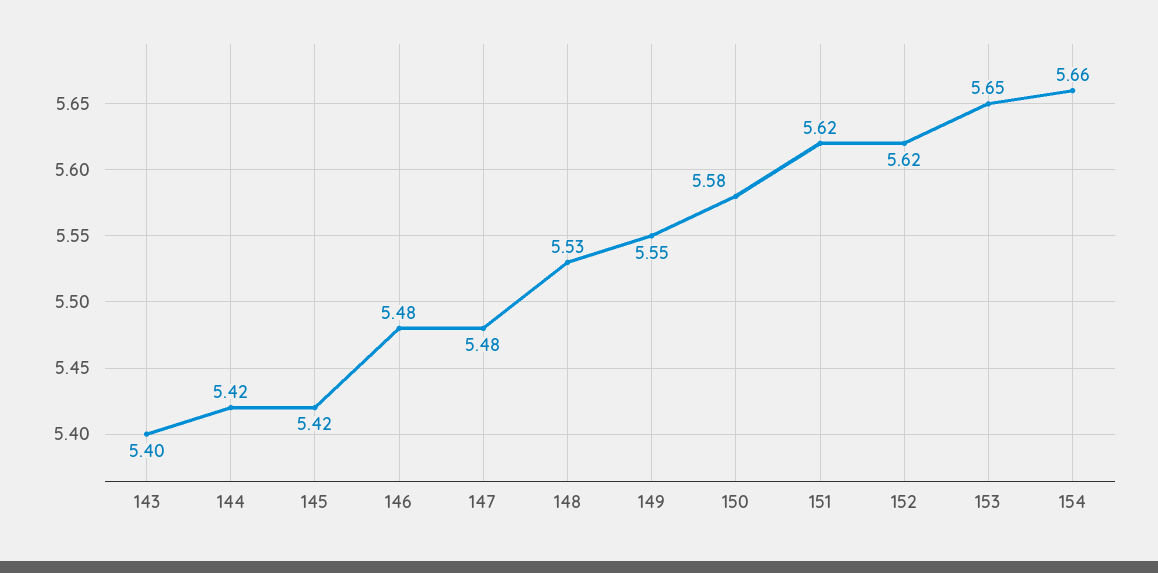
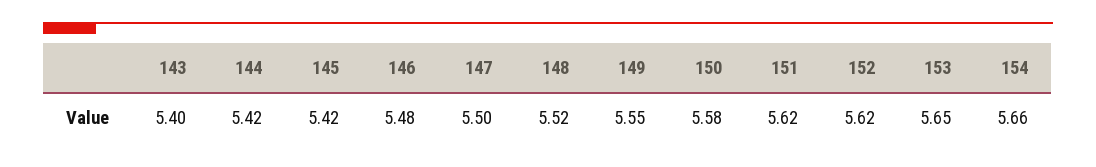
147: 5.48 -> 5.5
148: 5.53 -> 5.52

